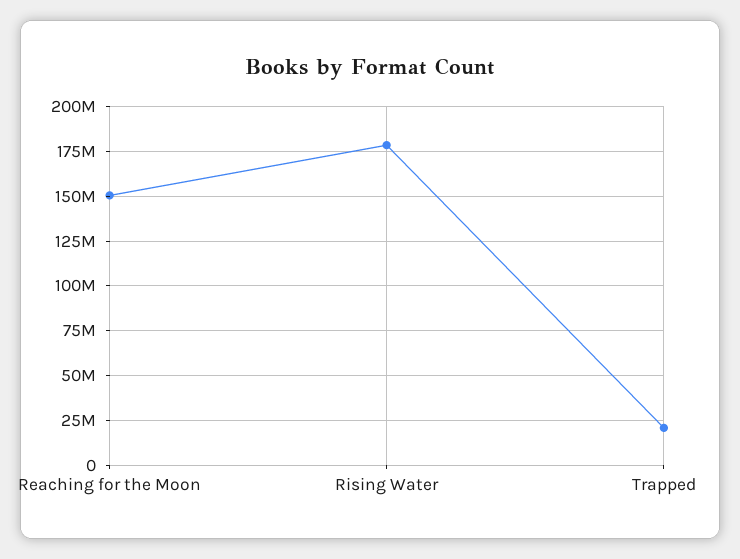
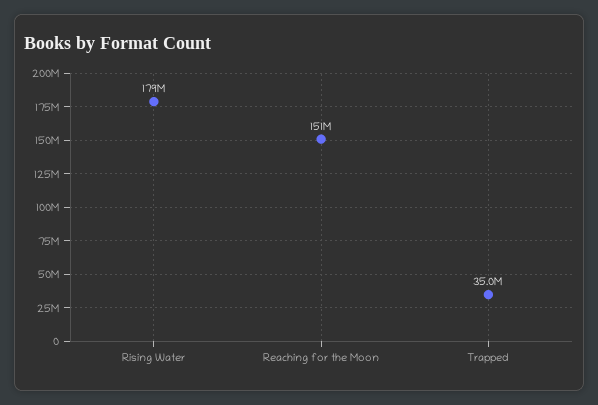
Trapped: 20000000 -> 35000000

